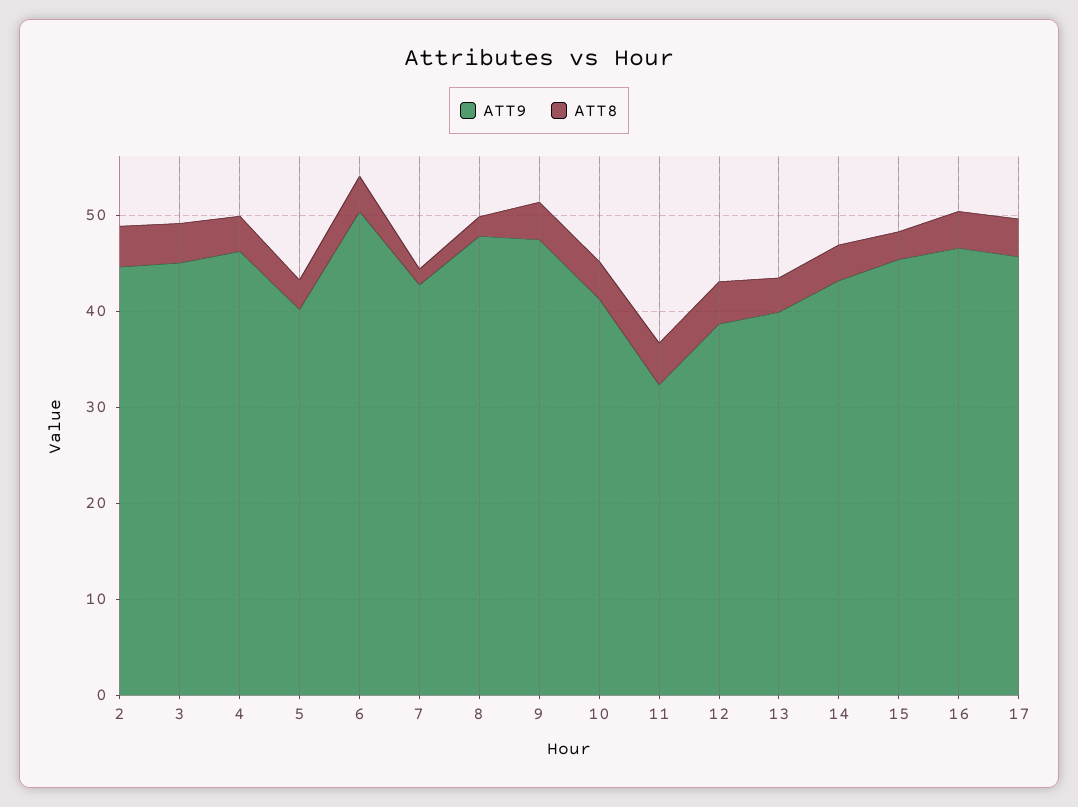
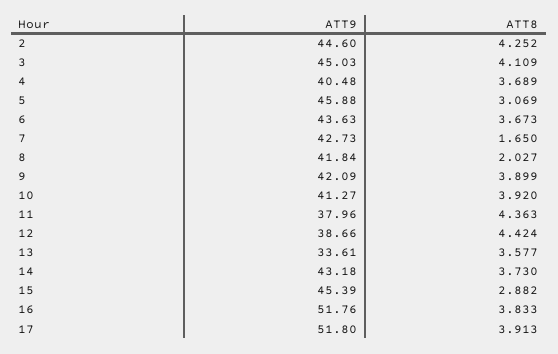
ATT9, 4: 46 -> 40.48
ATT9, 5: 40 -> 45.88
ATT9, 6: 50 -> 43.63
ATT9, 8: 48 -> 41.84
ATT9, 9: 48 -> 42.09
ATT9, 11: 32 -> 37.96
ATT9, 13: 40 -> 33.61
ATT9, 16: 46 -> 51.76
ATT9, 17: 46 -> 51.8

